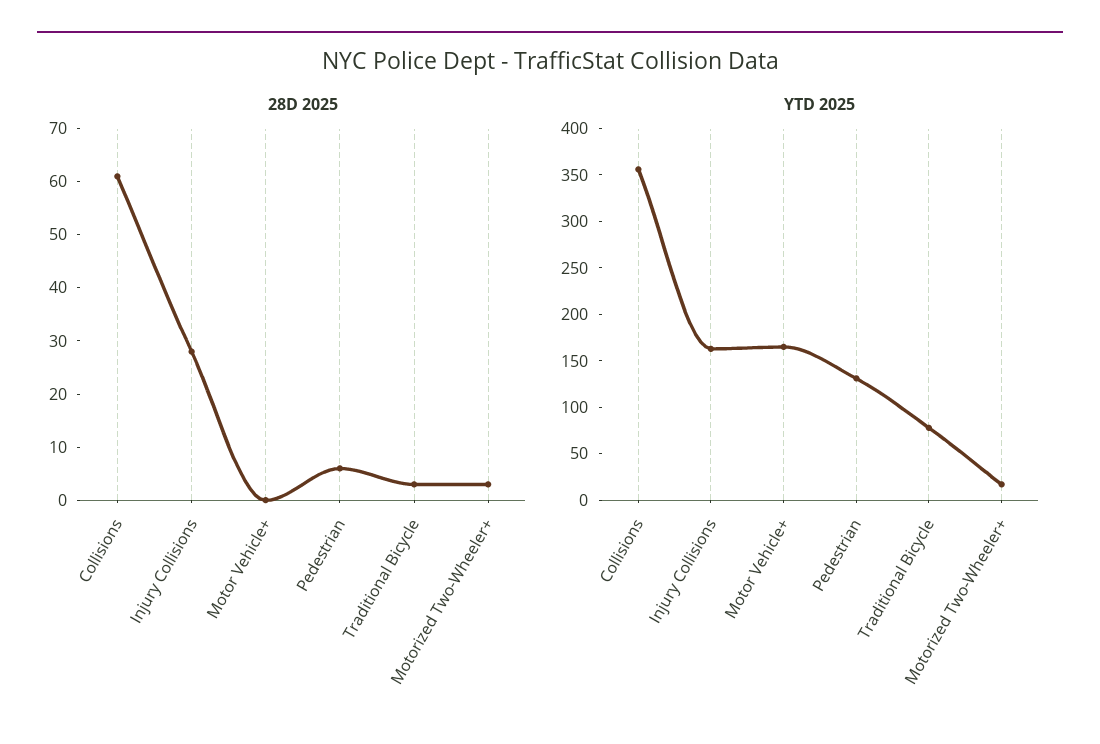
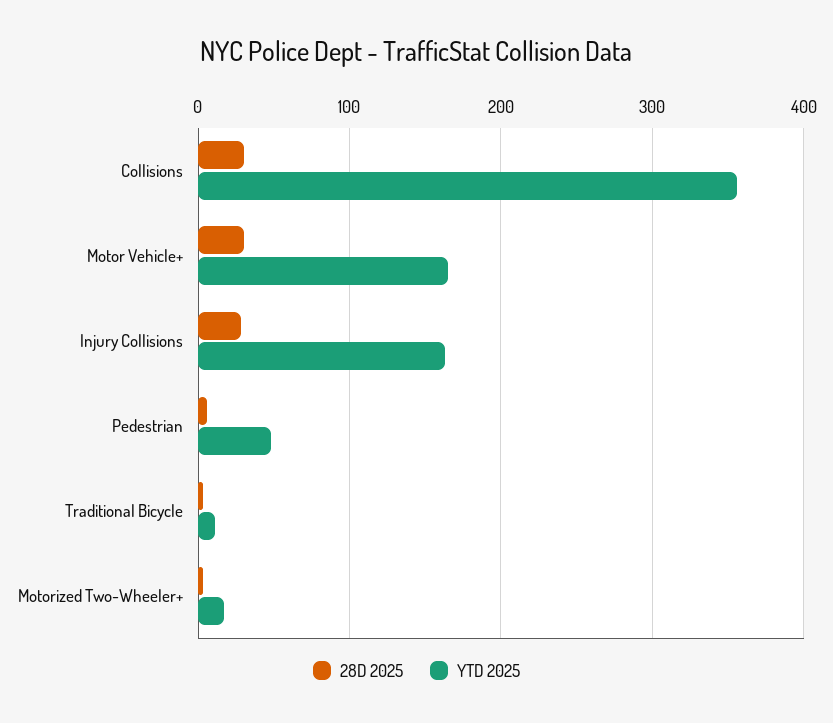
28D 2025, Collisions: 60 -> 30
28D 2025, Motor Vehicle+: 0 -> 30
YTD 2025, Pedestrian: 130 -> 50
YTD 2025, Traditional Bicycle: 80 -> 10

